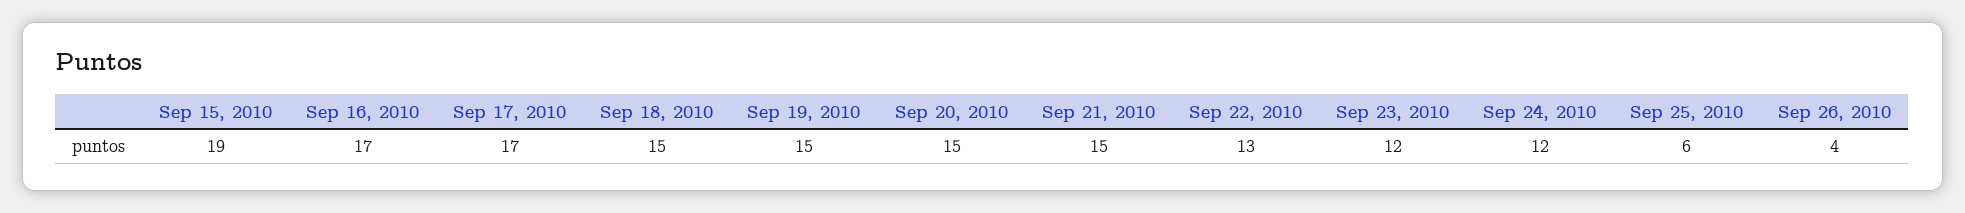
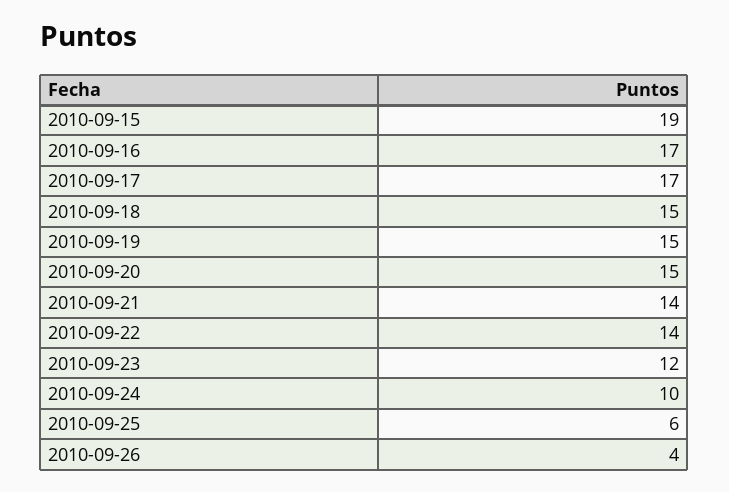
Sep 21, 2010: 15 -> 14
Sep 22, 2010: 13 -> 14
Sep 24, 2010: 12 -> 10

